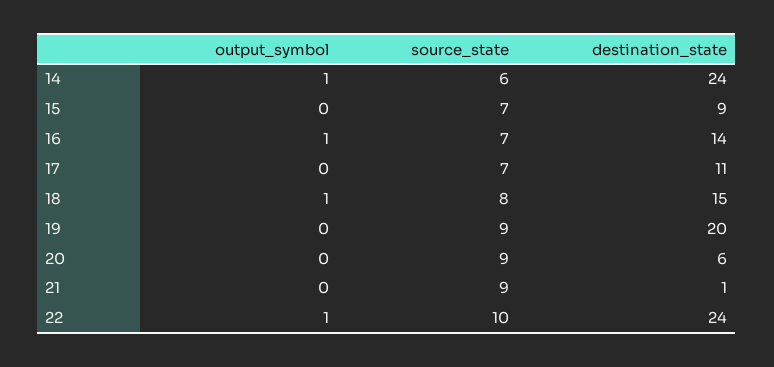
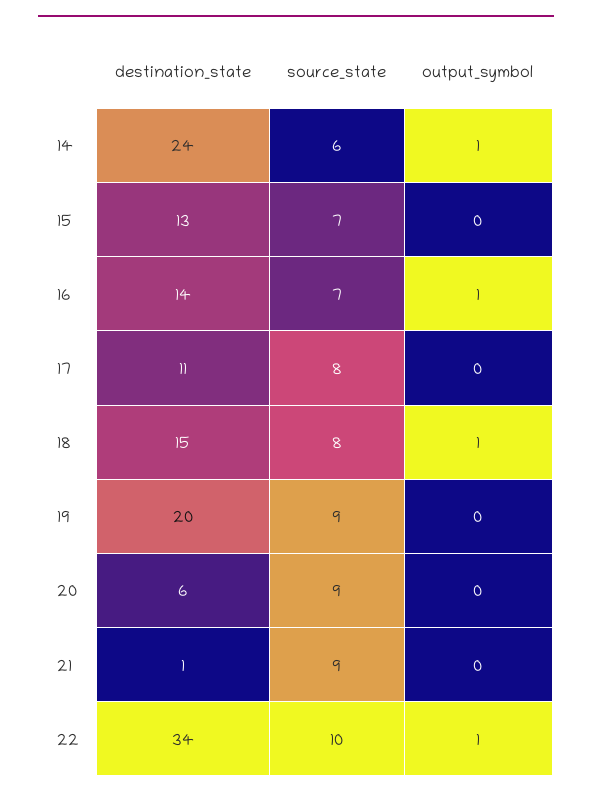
destination_state, 15: 9 -> 13
source_state, 17: 7 -> 8
destination_state, 22: 24 -> 34

